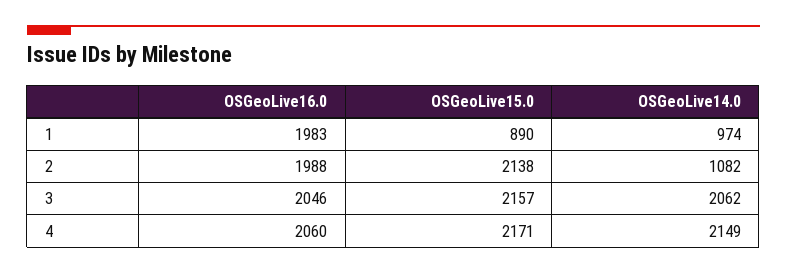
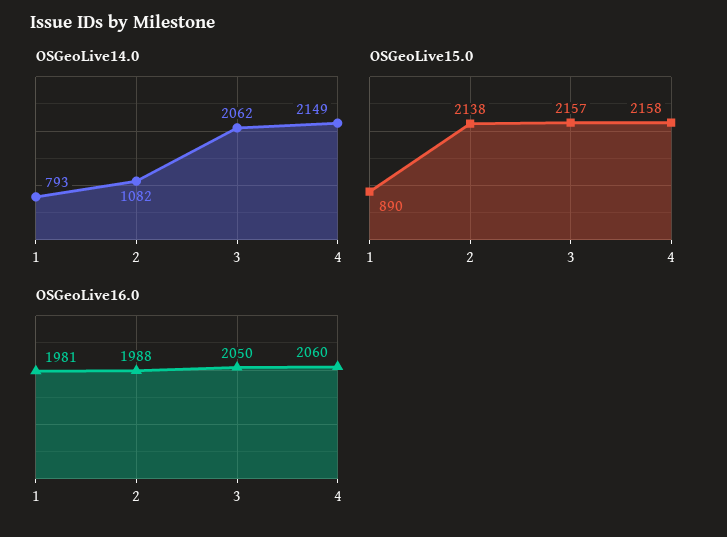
OSGeoLive16.0, 1: 1983 -> 1981
OSGeoLive14.0, 1: 974 -> 793
OSGeoLive16.0, 3: 2046 -> 2050
OSGeoLive15.0, 4: 2171 -> 2158

